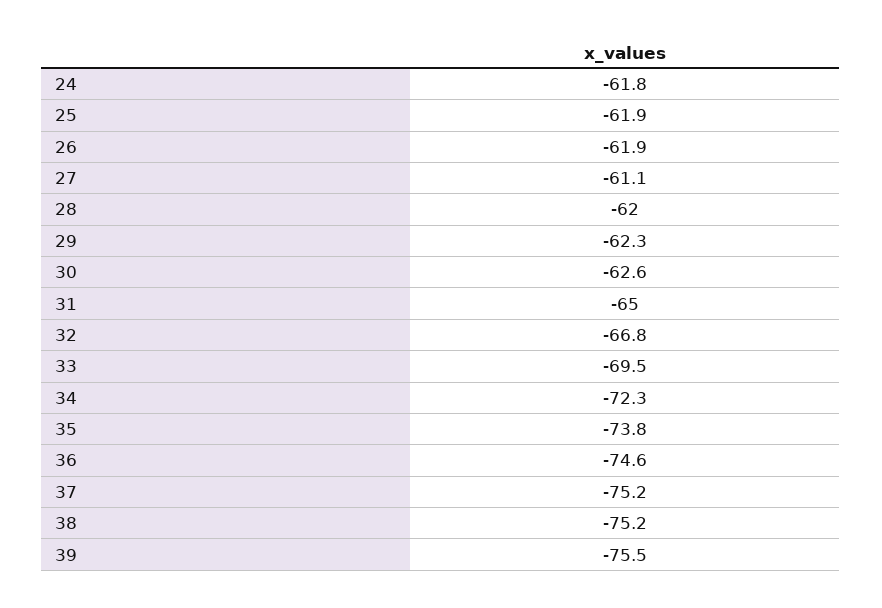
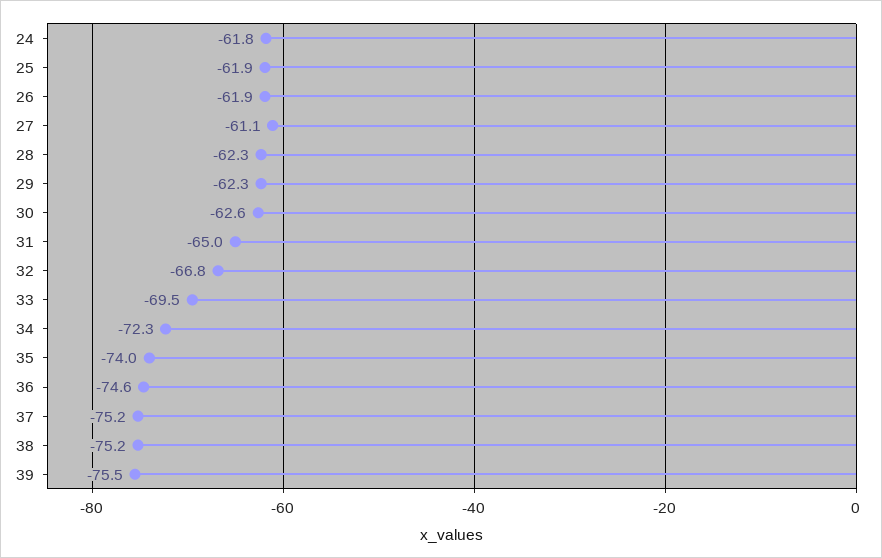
28: -62 -> -62.3
35: -73.8 -> -74

